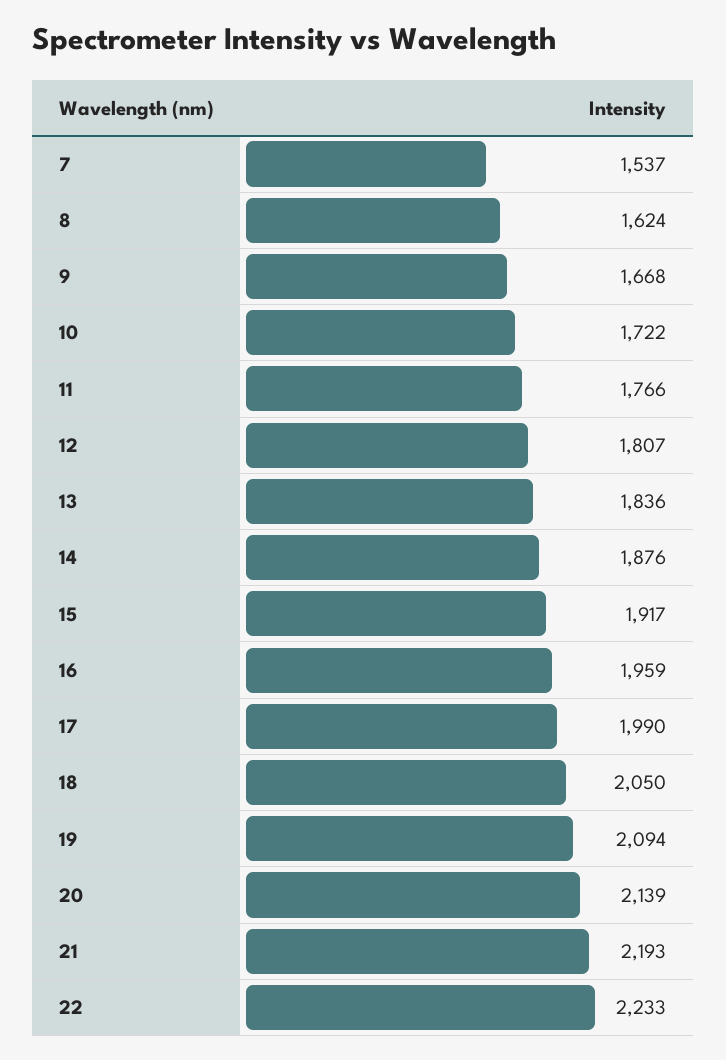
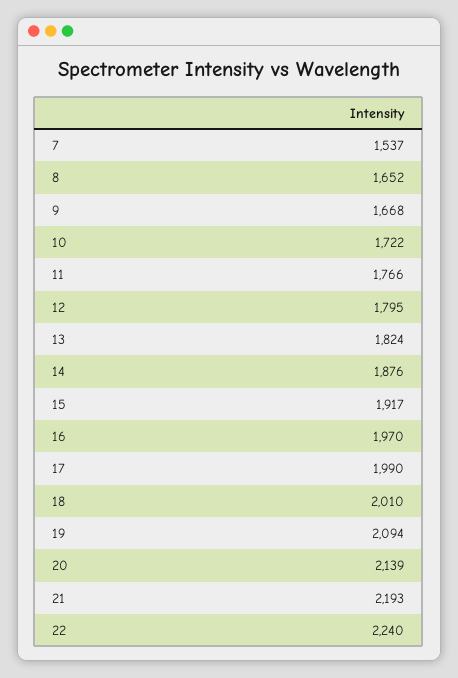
8: 1624 -> 1652
12: 1807 -> 1795
13: 1836 -> 1824
16: 1959 -> 1970
18: 2050 -> 2010
22: 2233 -> 2240

